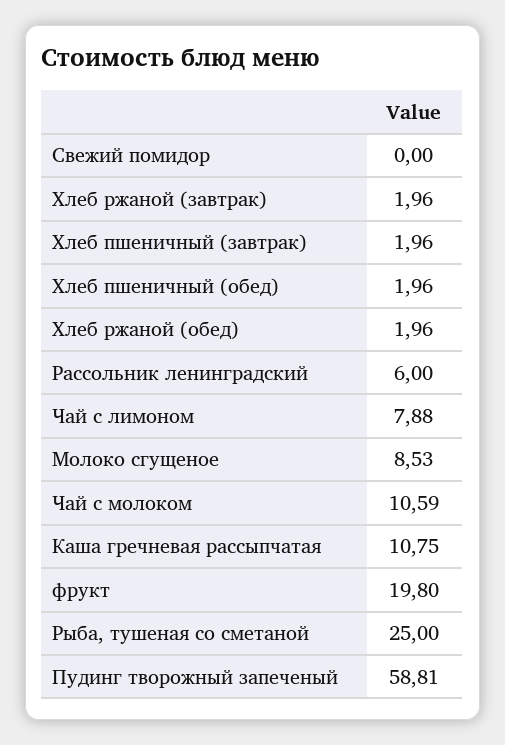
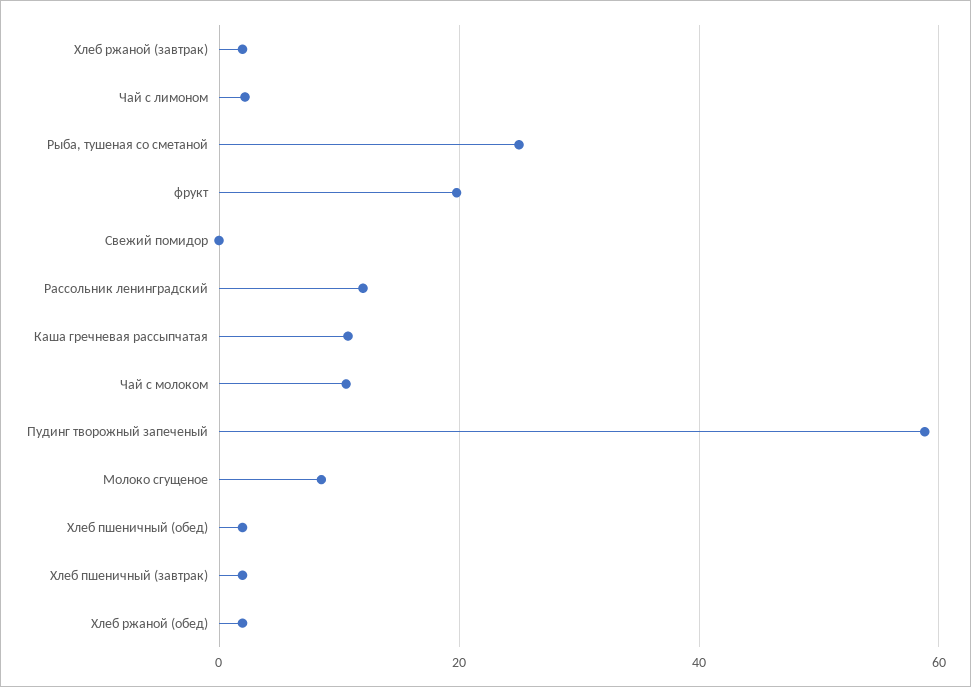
Рассольник ленинградский: 6 -> 12
Чай с лимоном: 7.88 -> 2

